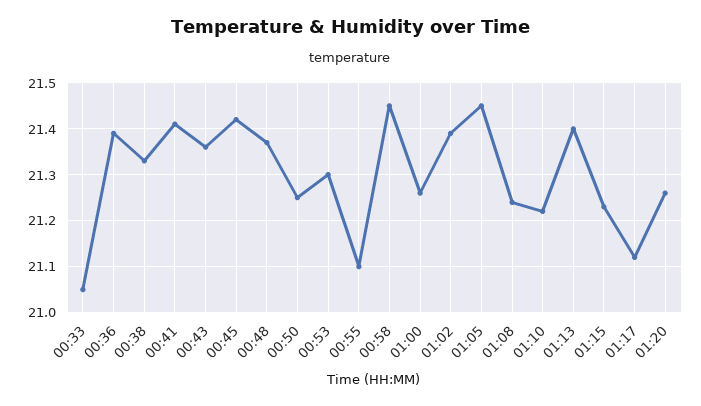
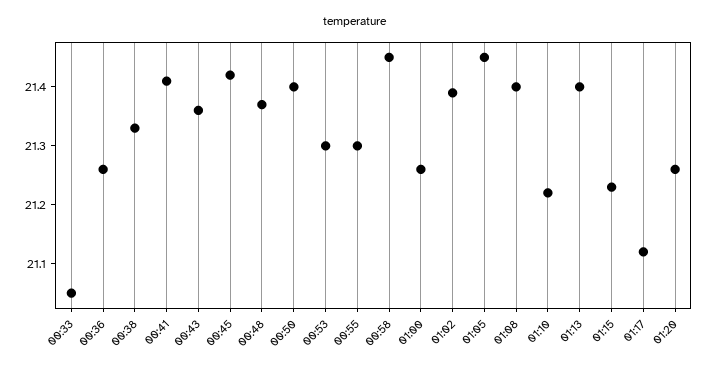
00:36: 21.4 -> 21.25
00:50: 21.25 -> 21.4
00:55: 21.1 -> 21.3
01:08: 21.25 -> 21.4

